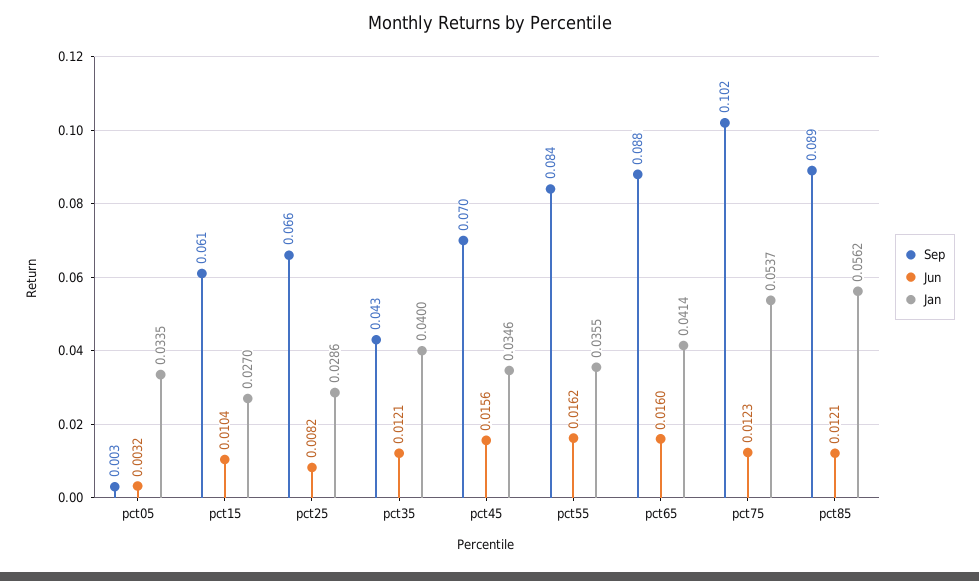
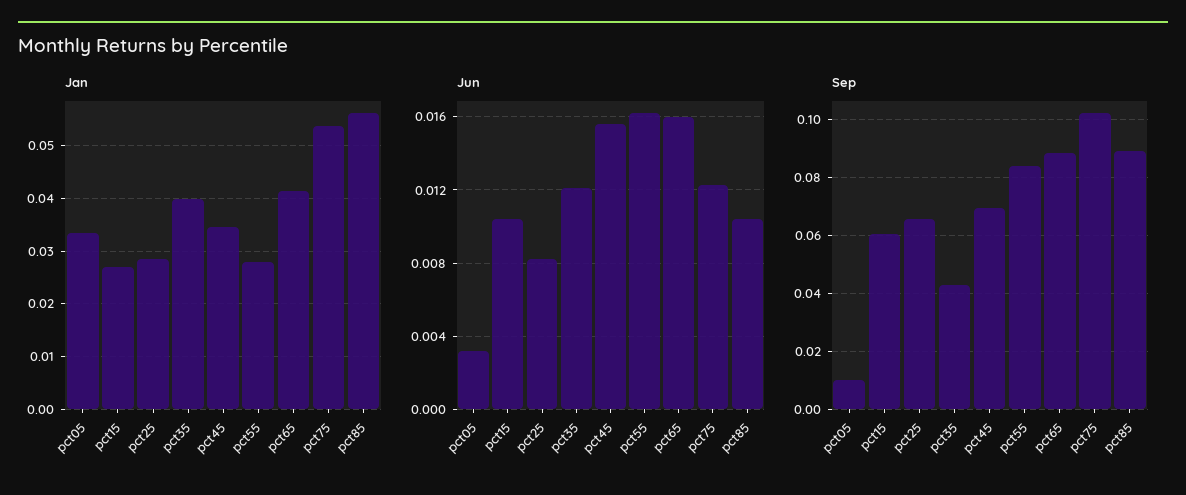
Sep, pct05: 0.003 -> 0.01
Jan, pct55: 0.0355 -> 0.028
Jun, pct85: 0.0121 -> 0.0105

